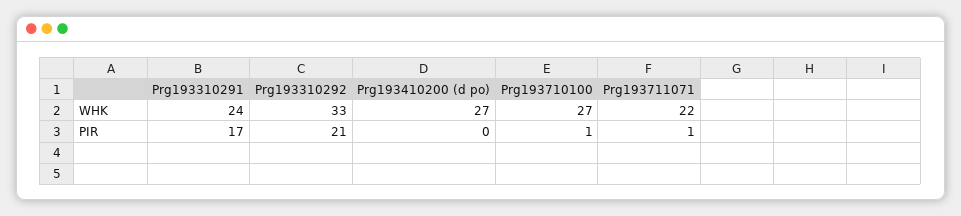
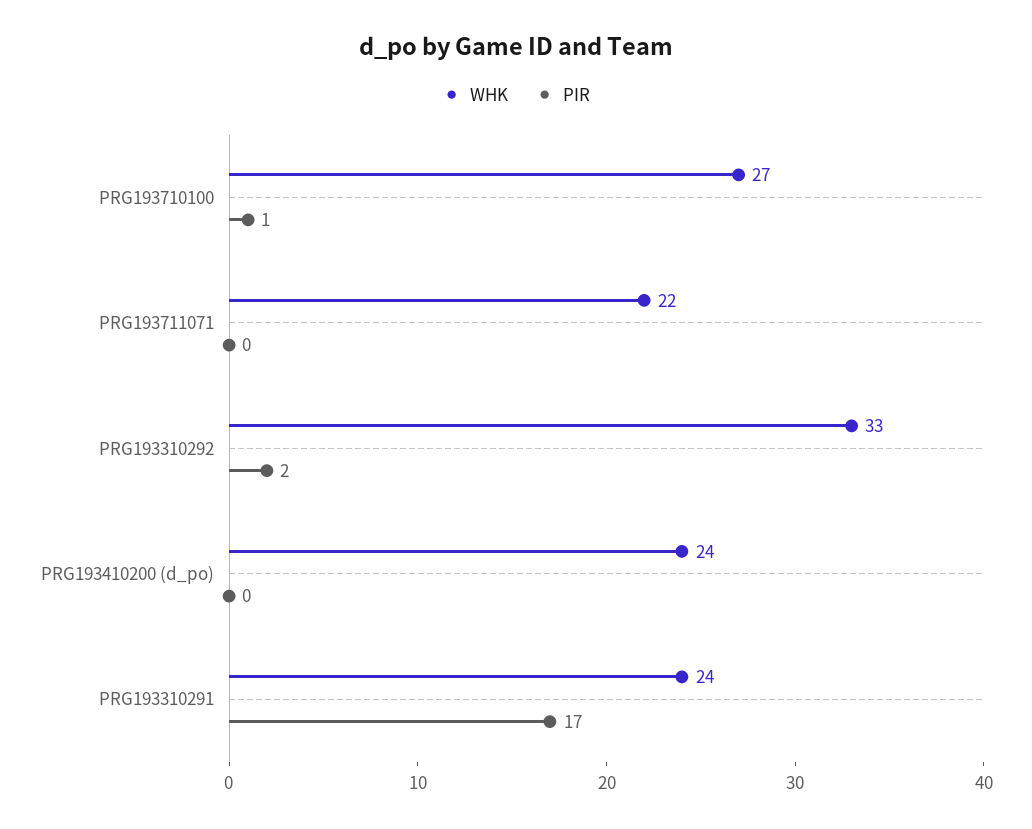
WHK, Prg193410200 (d po): 27 -> 24
PIR, Prg193310292: 21 -> 2
PIR, Prg193711071: 1 -> 0

